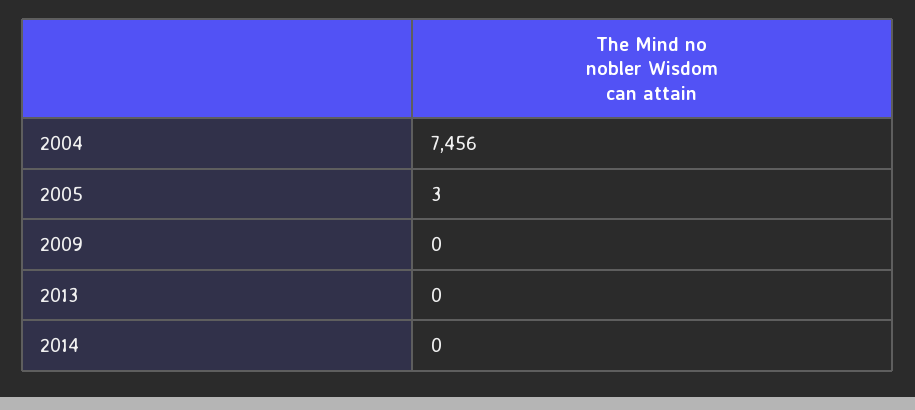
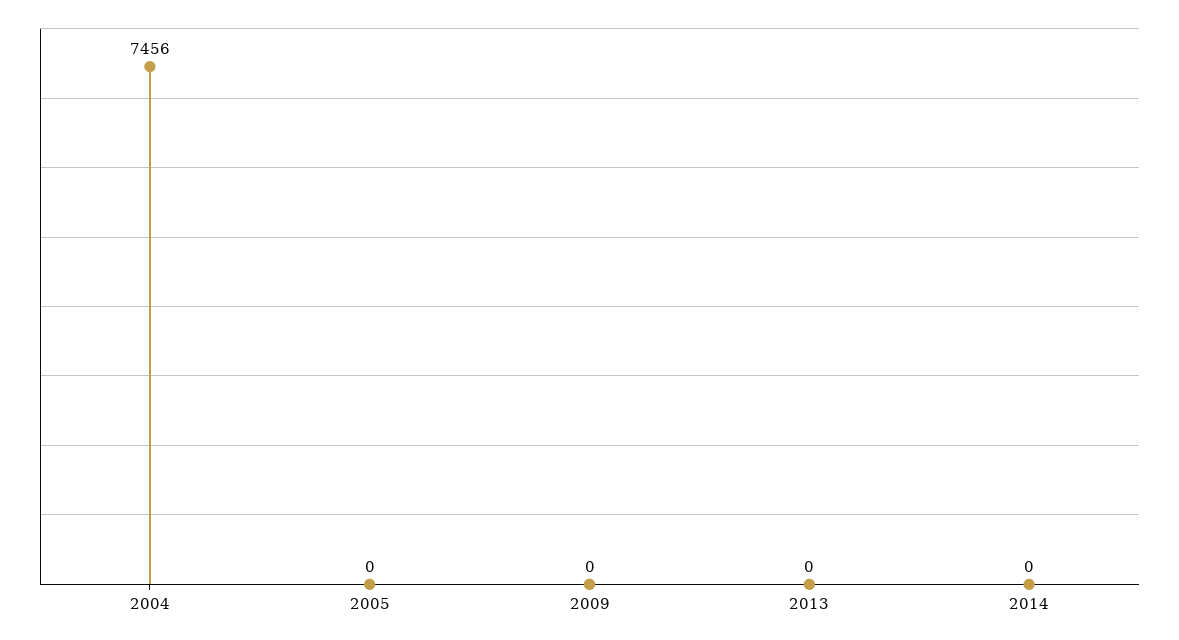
2005: 3 -> 0

